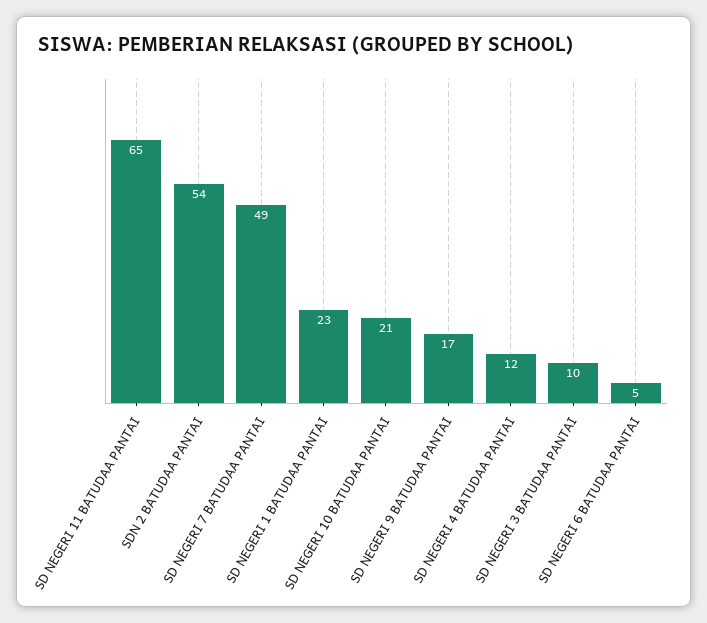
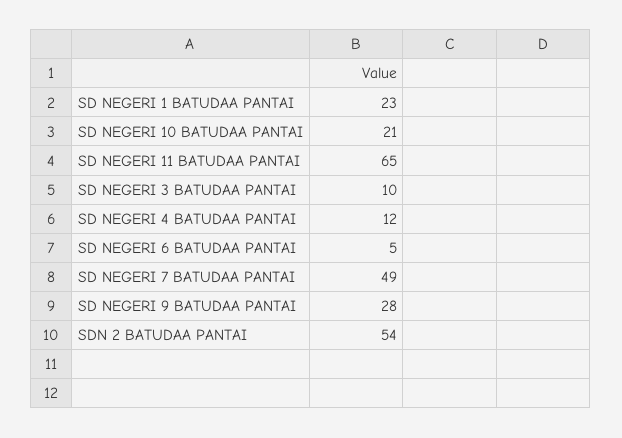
SD NEGERI 9 BATUDAA PANTAI: 17 -> 28

